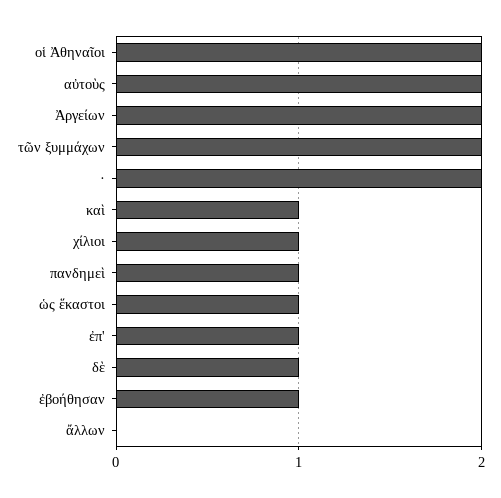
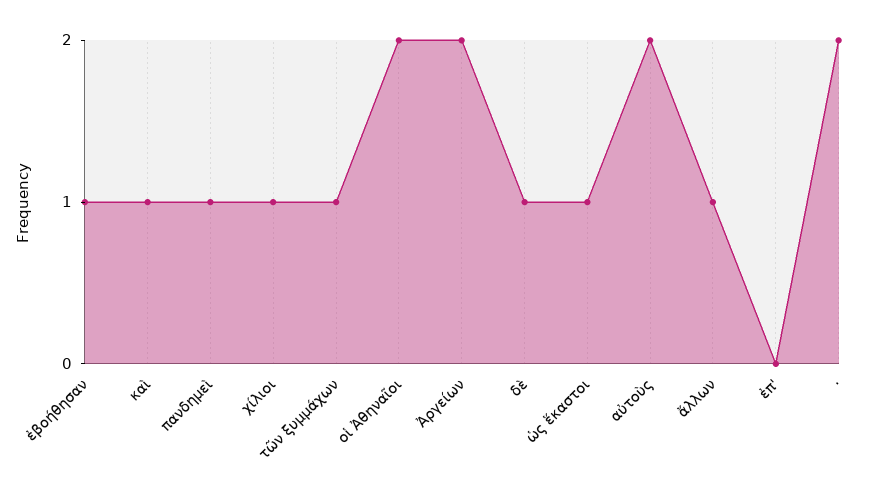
τῶν ξυμμάχων: 2 -> 1
ἐπ': 1 -> 0
ἄλλων: 0 -> 1

